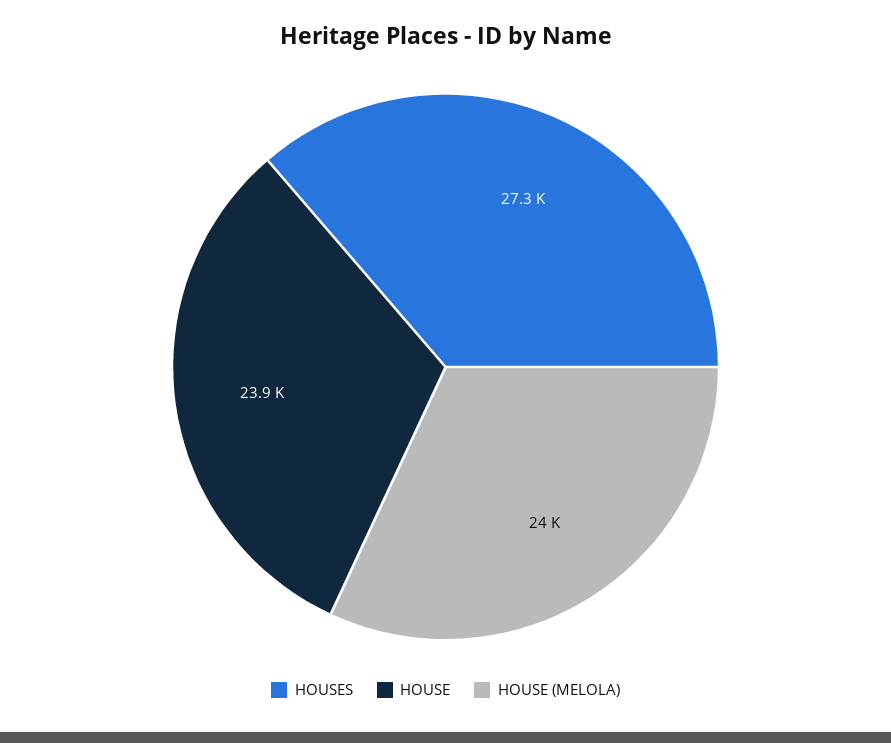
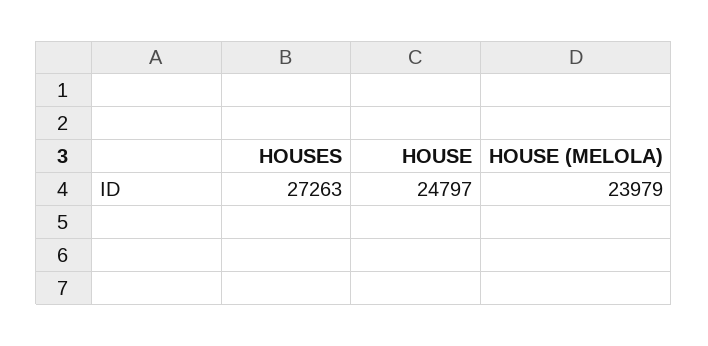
HOUSE: 23900 -> 24797

